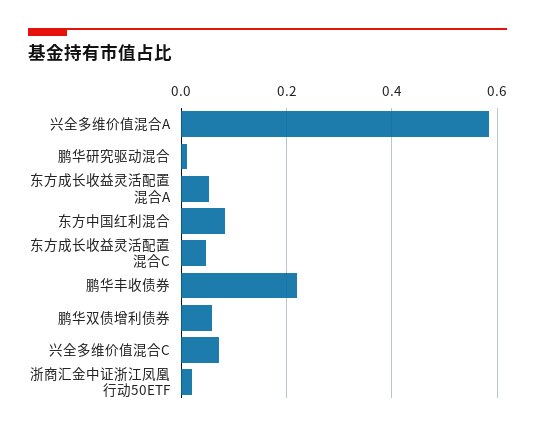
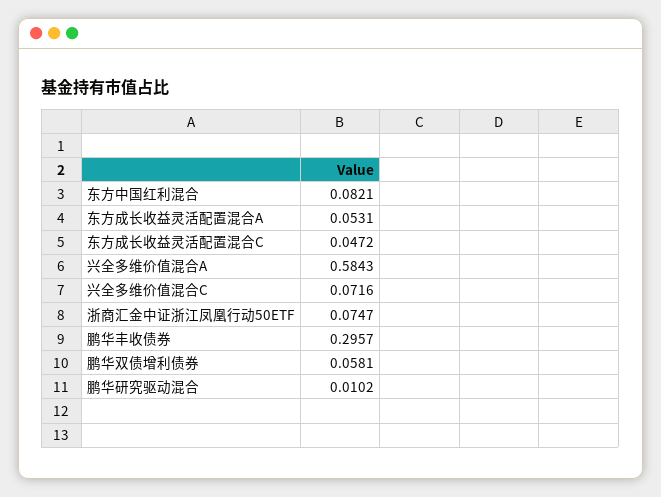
鹏华丰收债券: 0.22 -> 0.2957
浙商汇金中证浙江凤凰行动50ETF: 0.02 -> 0.0747

